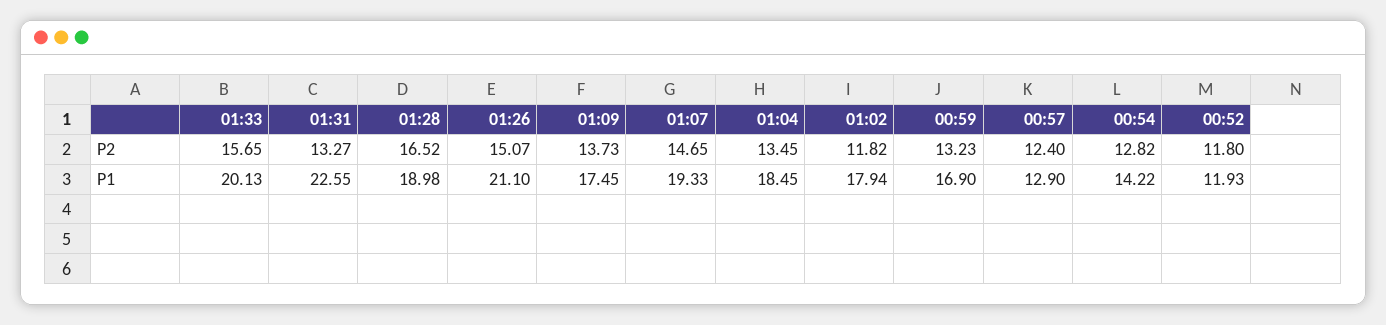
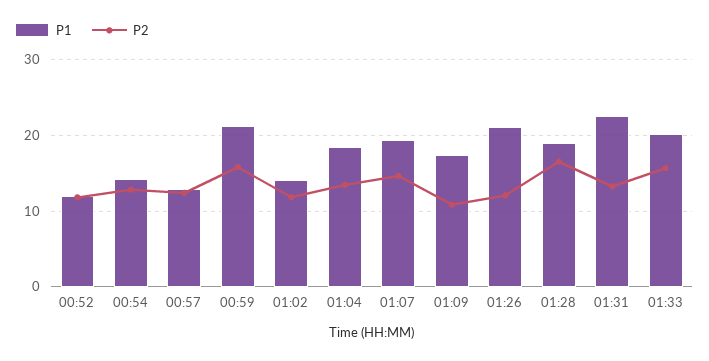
P2, 01:26: 15.07 -> 12
P2, 01:09: 13.73 -> 11
P2, 00:59: 13.23 -> 16
P1, 01:02: 17.94 -> 14
P1, 00:59: 16.9 -> 21

